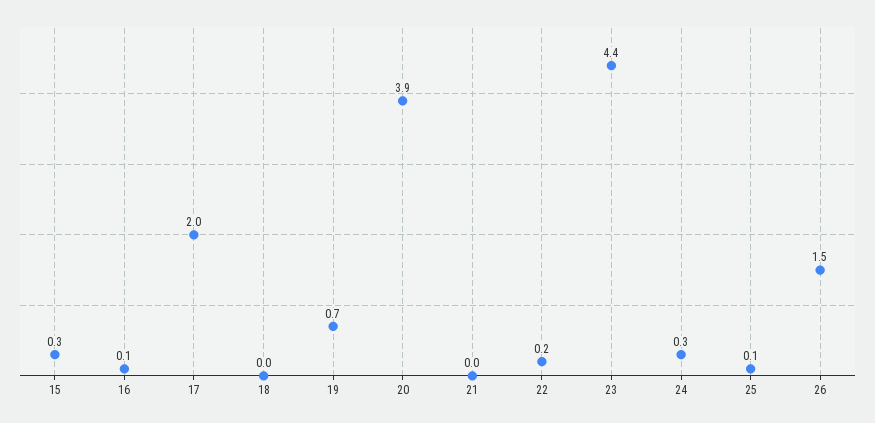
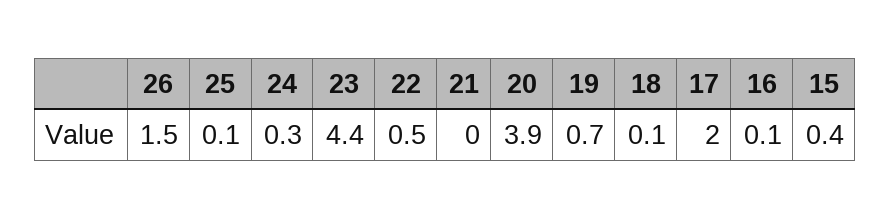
15: 0.3 -> 0.4
18: 0 -> 0.1
22: 0.2 -> 0.5

